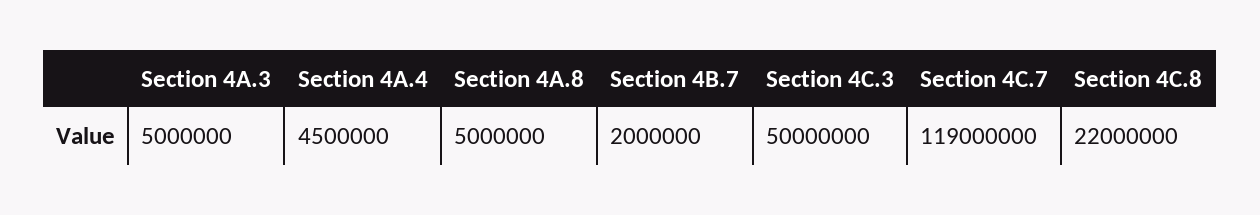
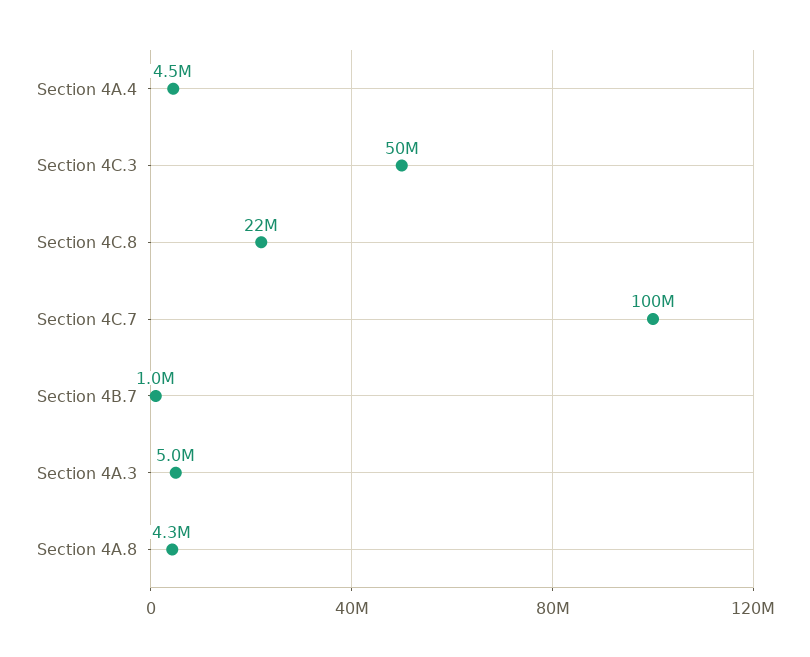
Section 4A.8: 5000000 -> 4300000
Section 4B.7: 2000000 -> 1000000
Section 4C.7: 119000000 -> 100000000

